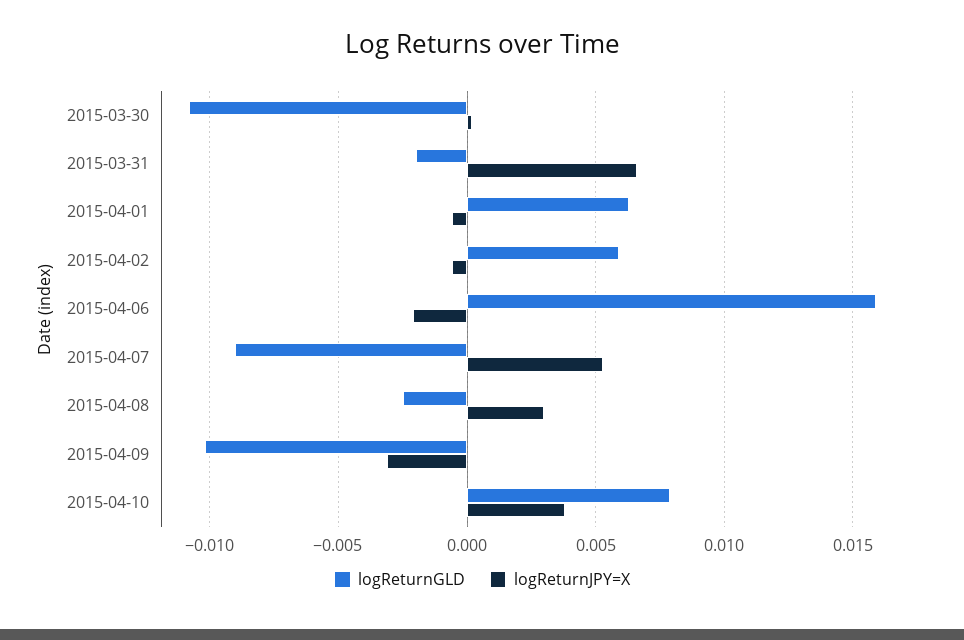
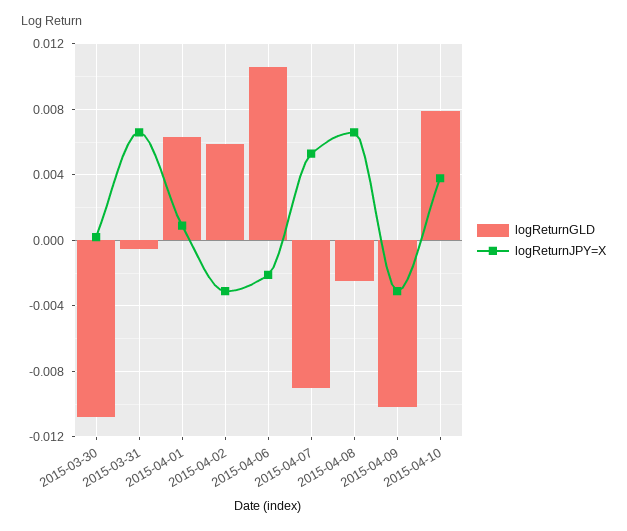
logReturnGLD, 2015-03-31: -0.002 -> -0.0005
logReturnJPY=X, 2015-04-01: -0.0005 -> 0.001
logReturnJPY=X, 2015-04-02: -0.0005 -> -0.003
logReturnGLD, 2015-04-06: 0.016 -> 0.0105
logReturnJPY=X, 2015-04-08: 0.003 -> 0.0065

